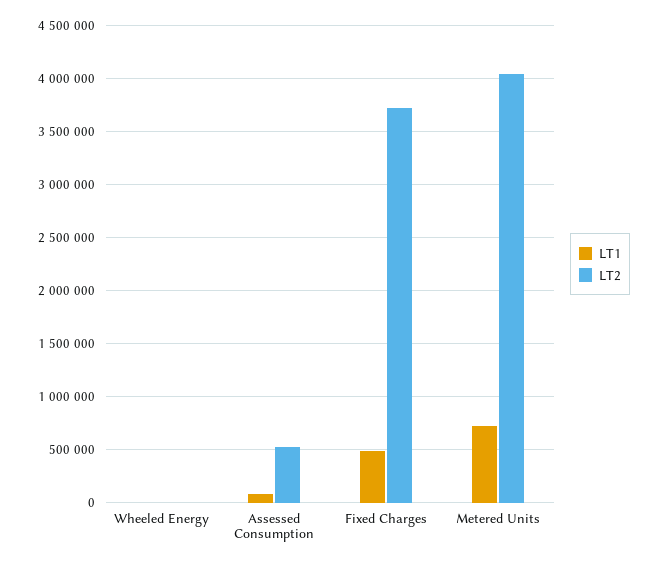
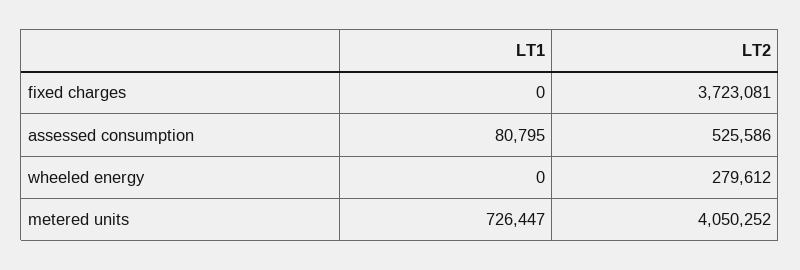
LT2, Wheeled Energy: 0 -> 279612
LT1, Fixed Charges: 500000 -> 0

